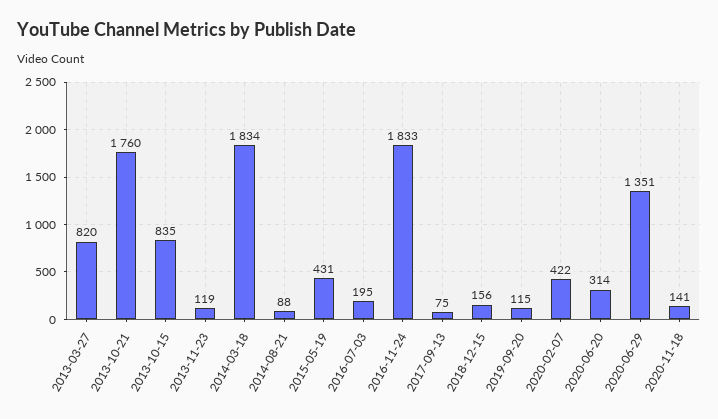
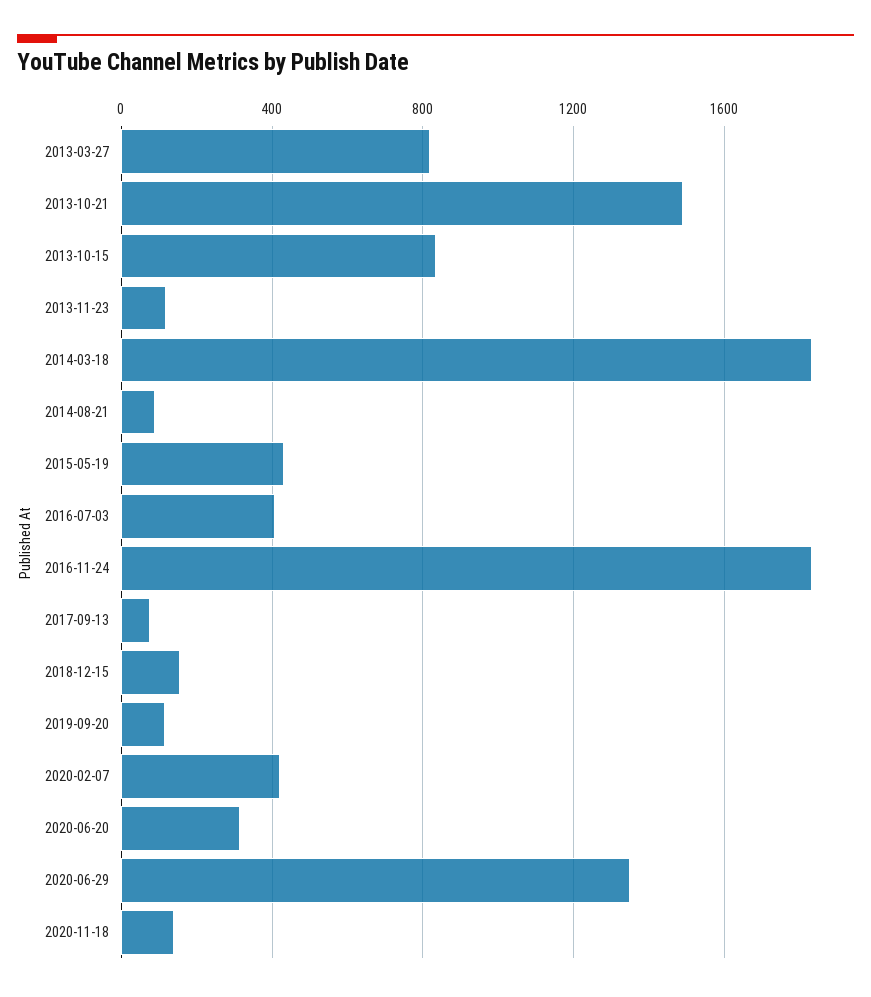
2013-10-21: 1760 -> 1500
2016-07-03: 195 -> 400

